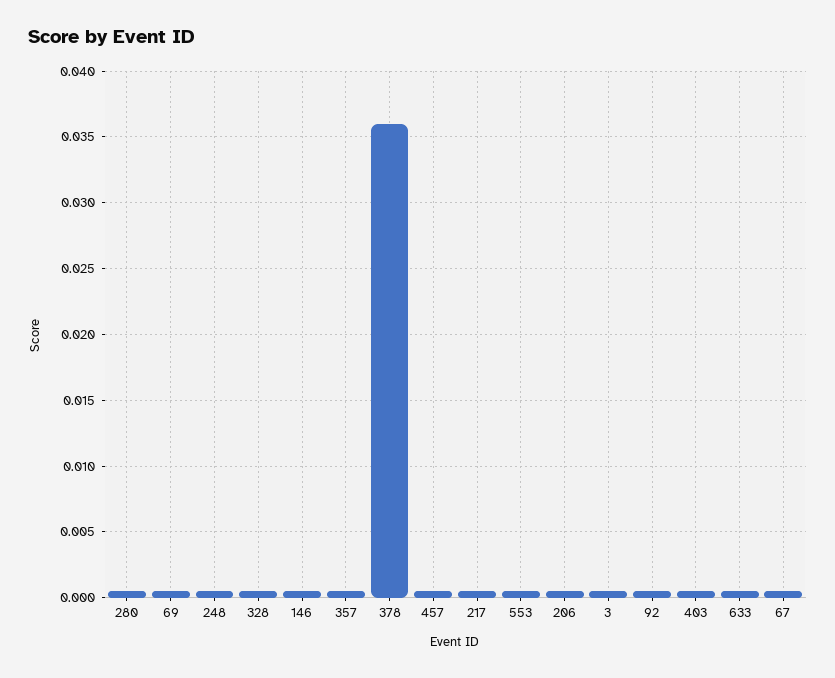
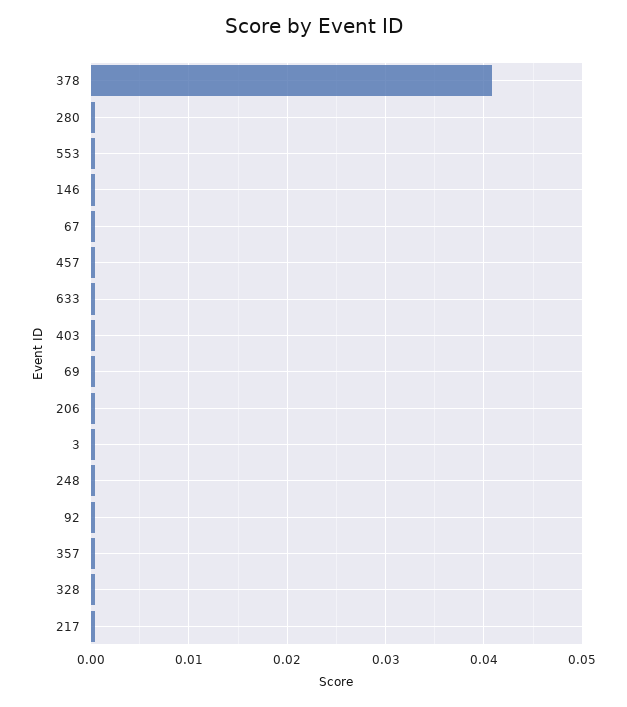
378: 0.036 -> 0.041

